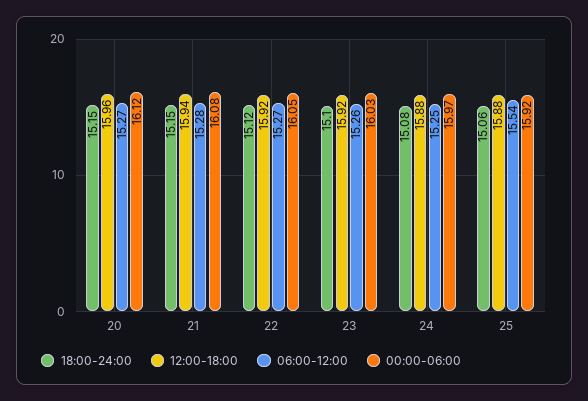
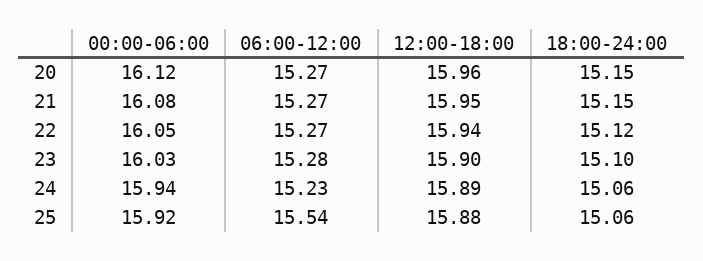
12:00-18:00, 21: 15.94 -> 15.95
06:00-12:00, 21: 15.28 -> 15.27
12:00-18:00, 22: 15.92 -> 15.94
12:00-18:00, 23: 15.92 -> 15.9
06:00-12:00, 23: 15.26 -> 15.28
18:00-24:00, 24: 15.08 -> 15.06
12:00-18:00, 24: 15.88 -> 15.89
06:00-12:00, 24: 15.25 -> 15.23
00:00-06:00, 24: 15.97 -> 15.94

